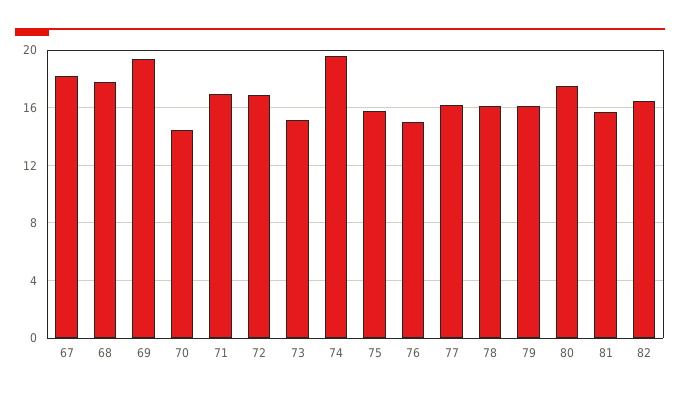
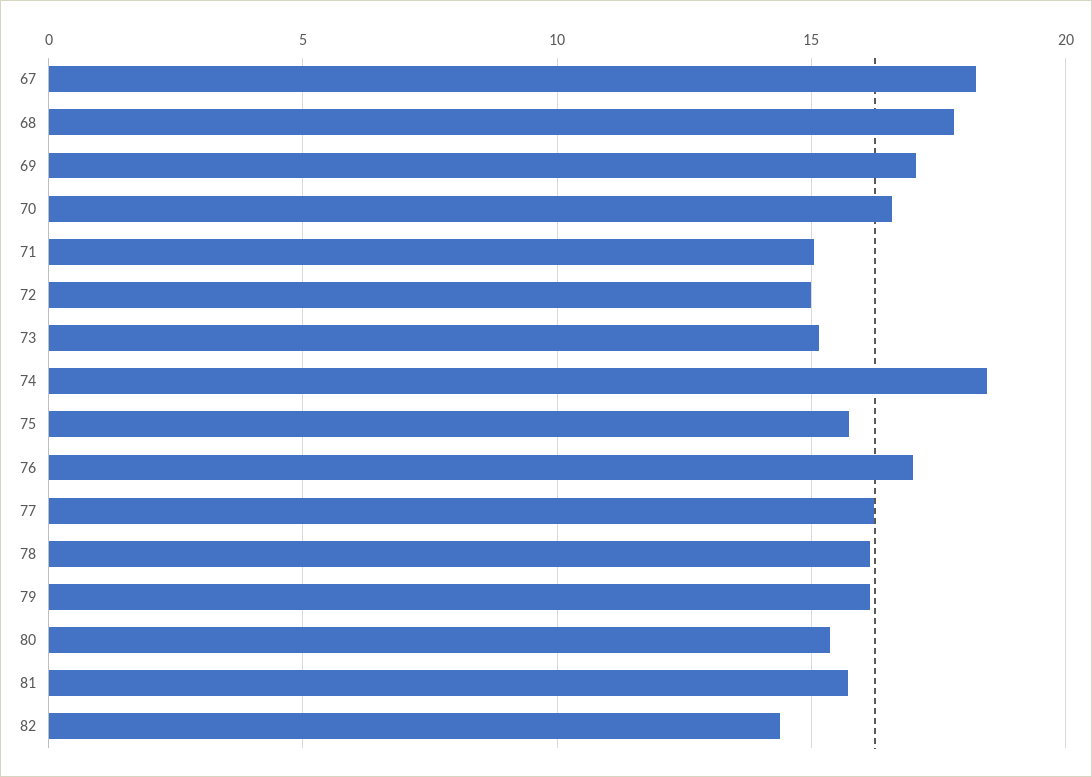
69: 19.5 -> 17
70: 14.5 -> 16.5
71: 17 -> 15
72: 17 -> 15
74: 19.5 -> 18.5
76: 15 -> 17
80: 17.5 -> 15.5
82: 16.5 -> 14.5

